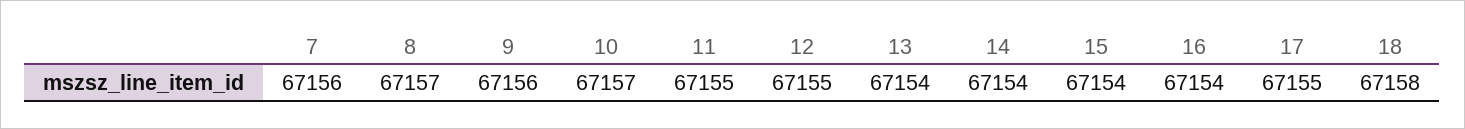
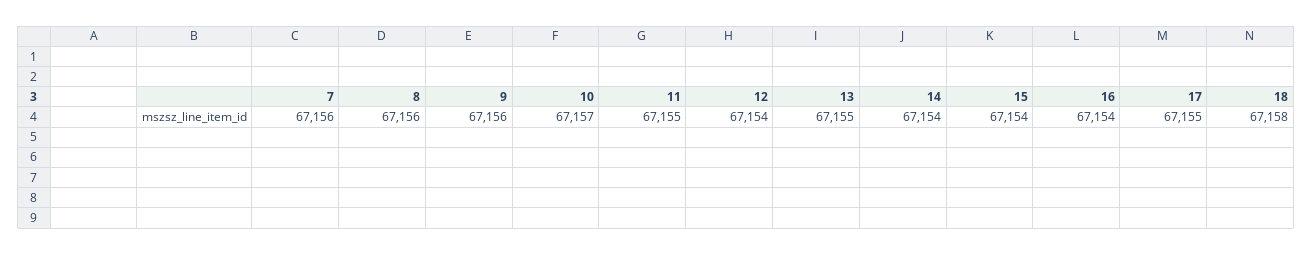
8: 67157 -> 67156
12: 67155 -> 67154
13: 67154 -> 67155

